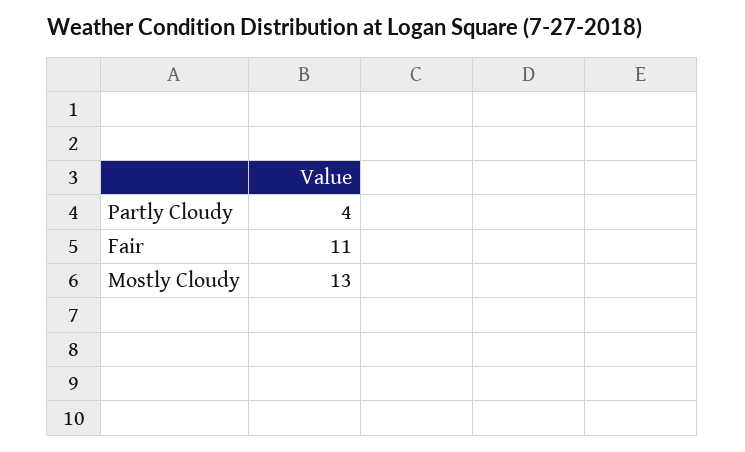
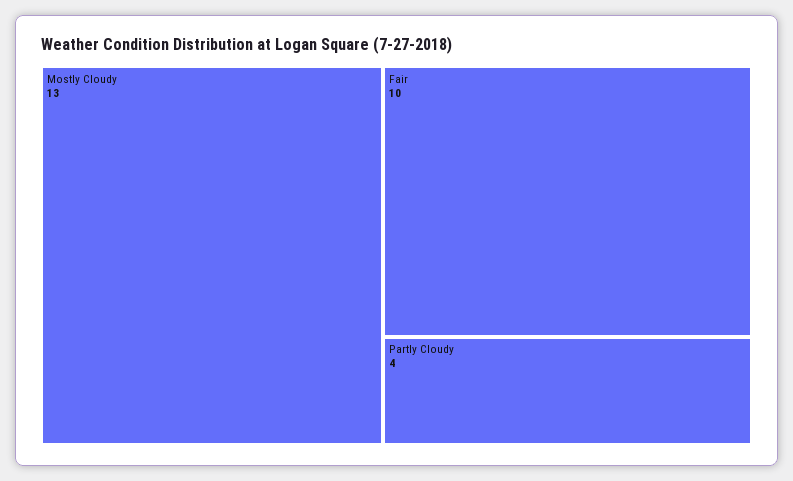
Fair: 11 -> 10

